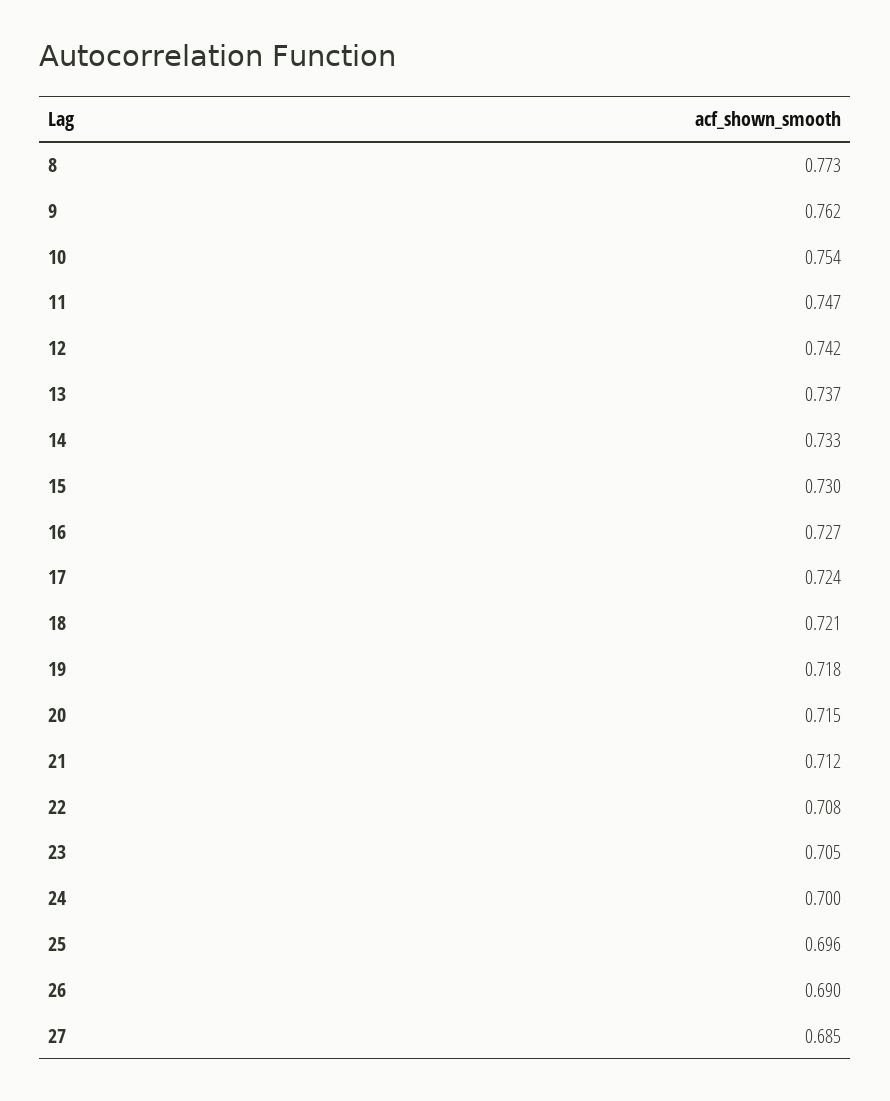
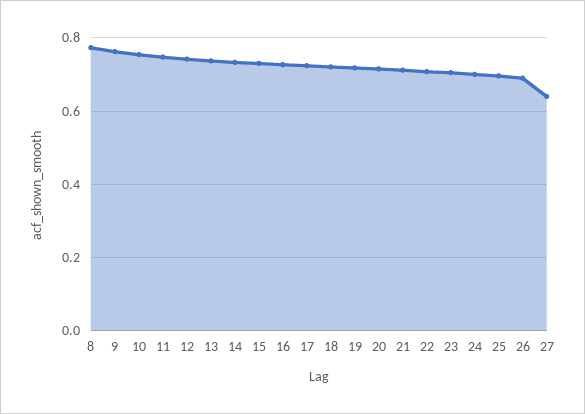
27: 0.685 -> 0.64

